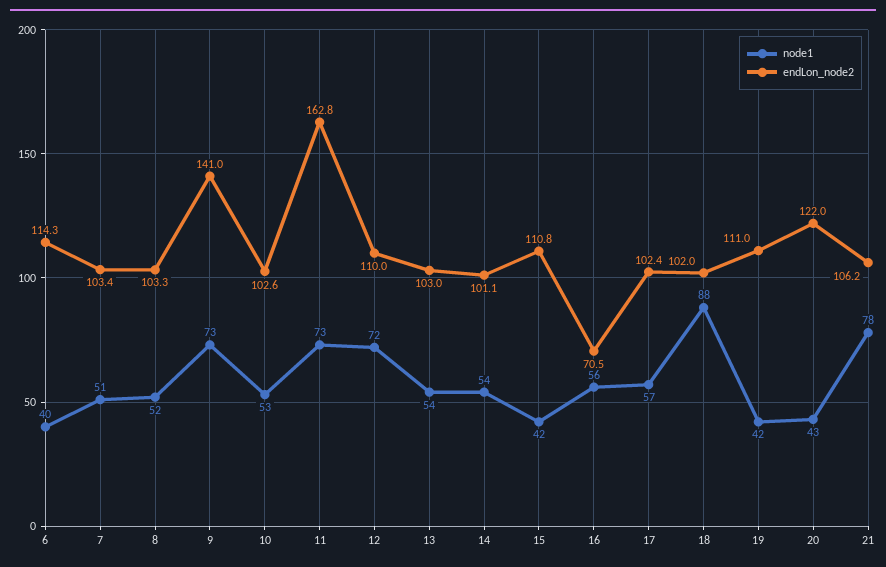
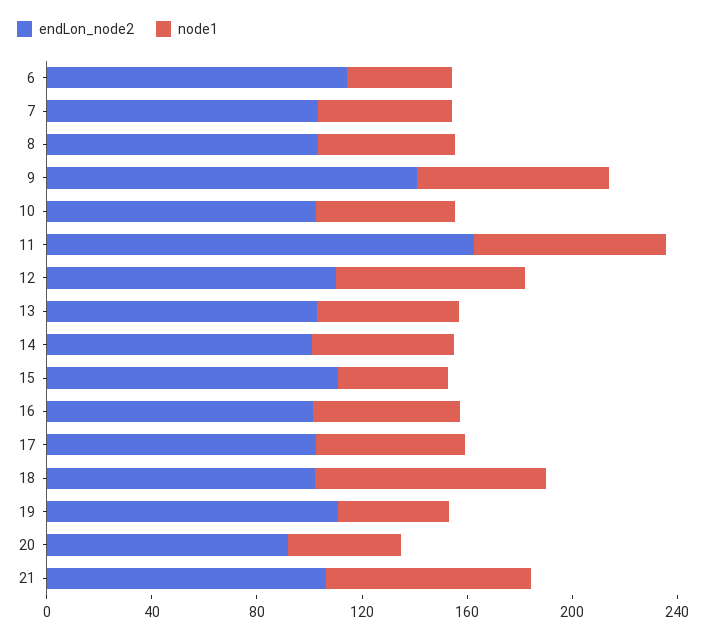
endLon_node2, 16: 70.5 -> 100
endLon_node2, 20: 122 -> 90

